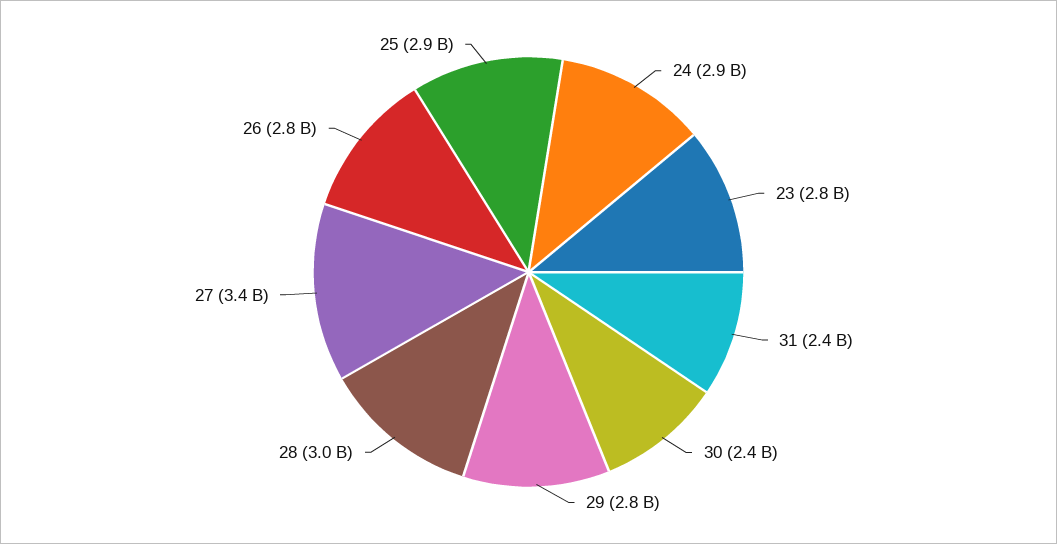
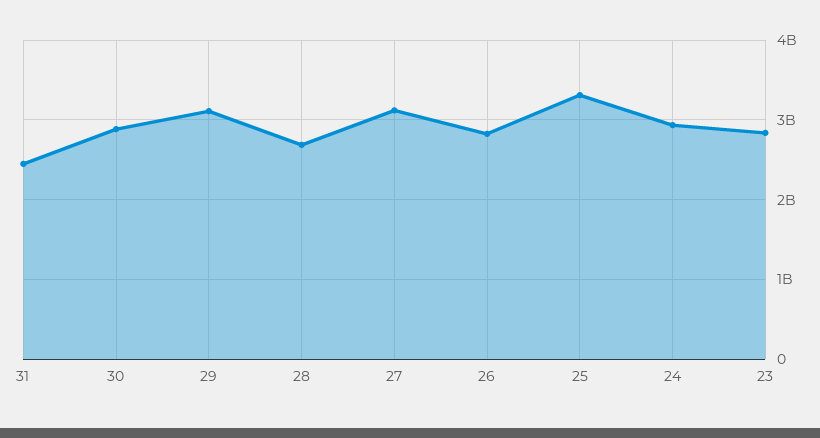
30: 2400000000 -> 2900000000
29: 2800000000 -> 3100000000
28: 3000000000 -> 2700000000
27: 3400000000 -> 3100000000
25: 2900000000 -> 3300000000

